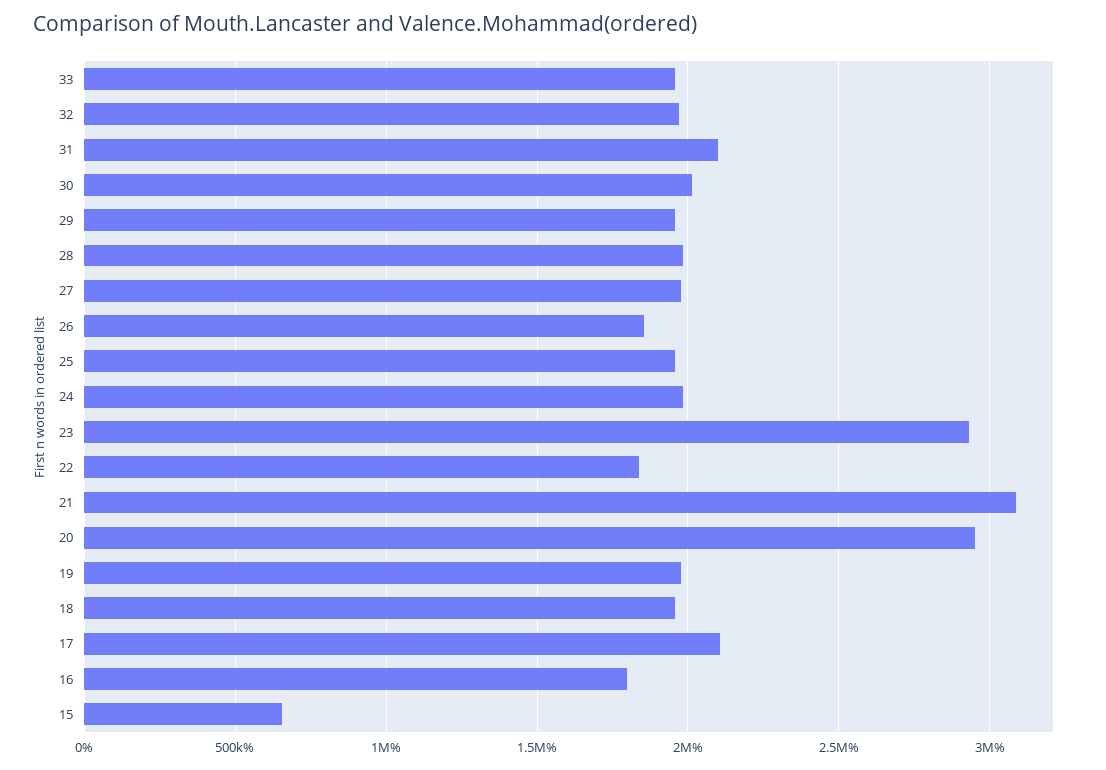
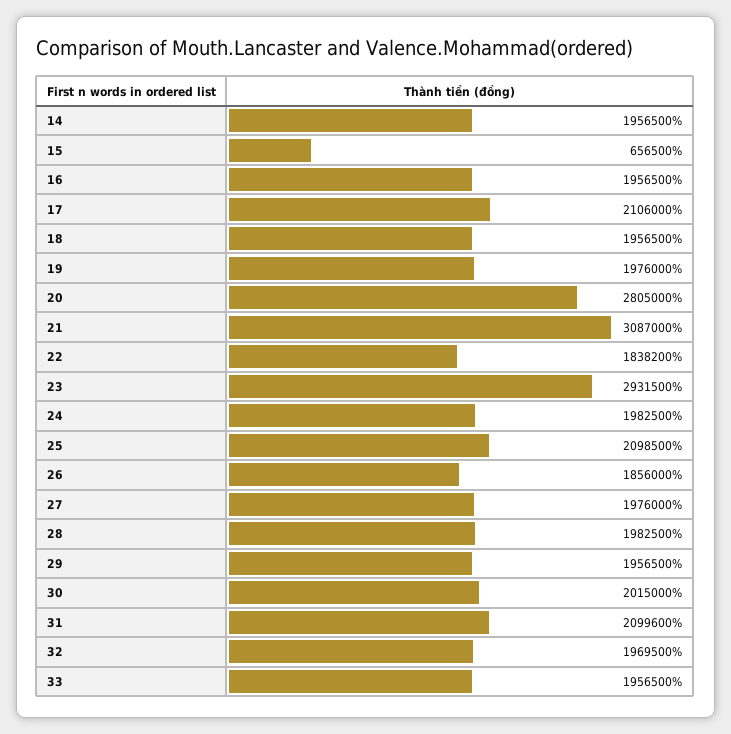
25: 1950000 -> 2098500
20: 2950000 -> 2805000
16: 1800000 -> 1956500
14: none -> 1956500

